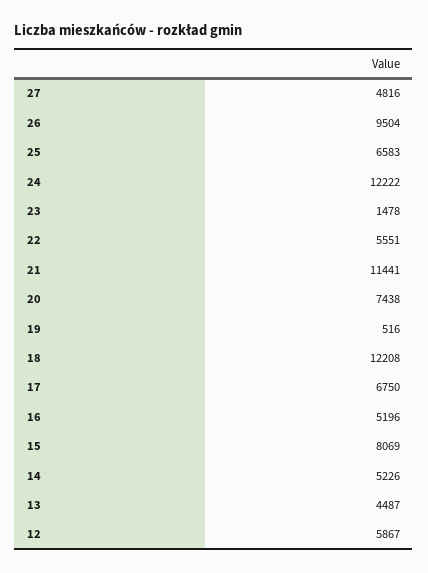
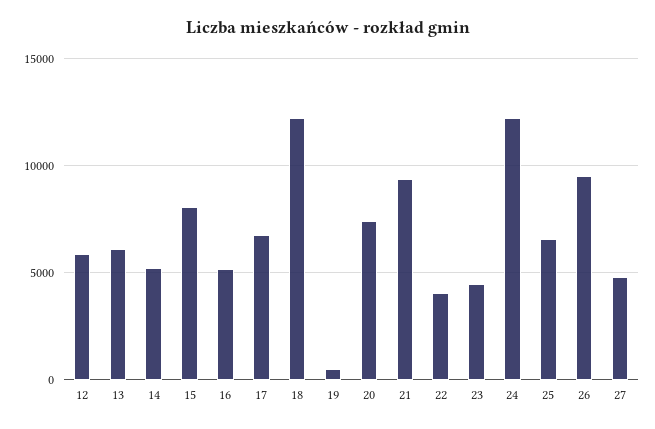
23: 1478 -> 4500
22: 5551 -> 4000
21: 11441 -> 9500
13: 4487 -> 6000

